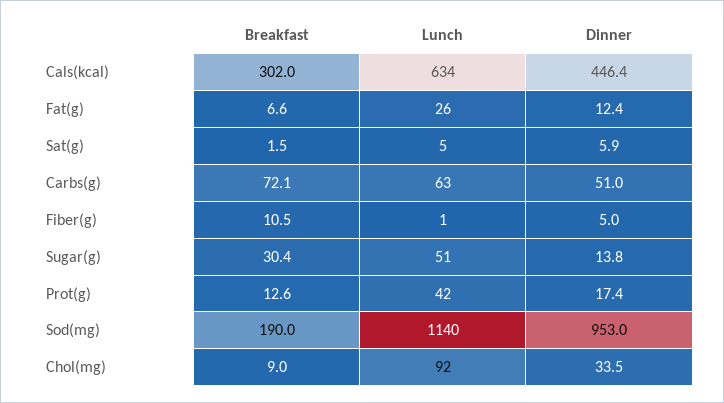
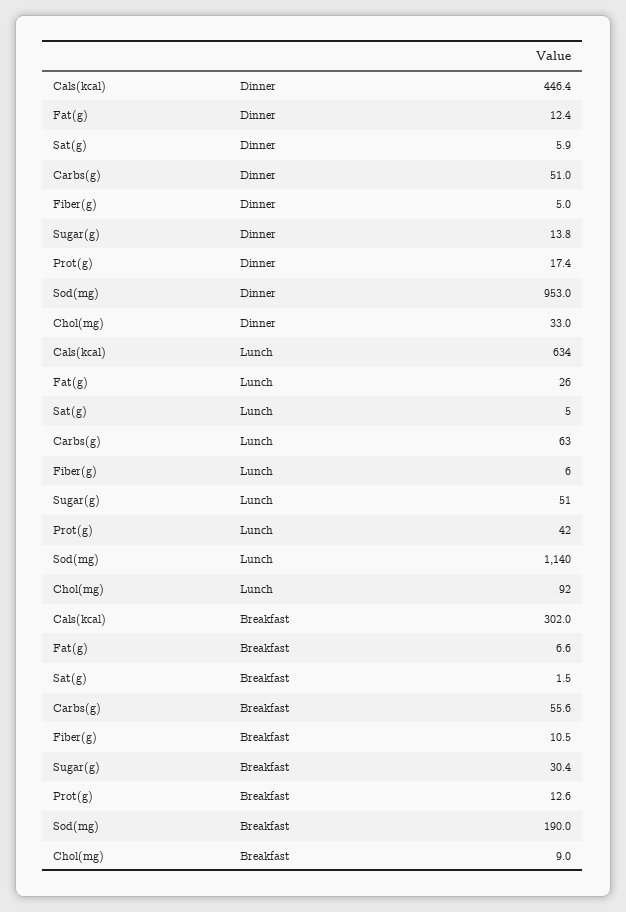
Breakfast, Carbs(g): 72.1 -> 55.6
Lunch, Fiber(g): 1 -> 6
Dinner, Chol(mg): 33.5 -> 33

